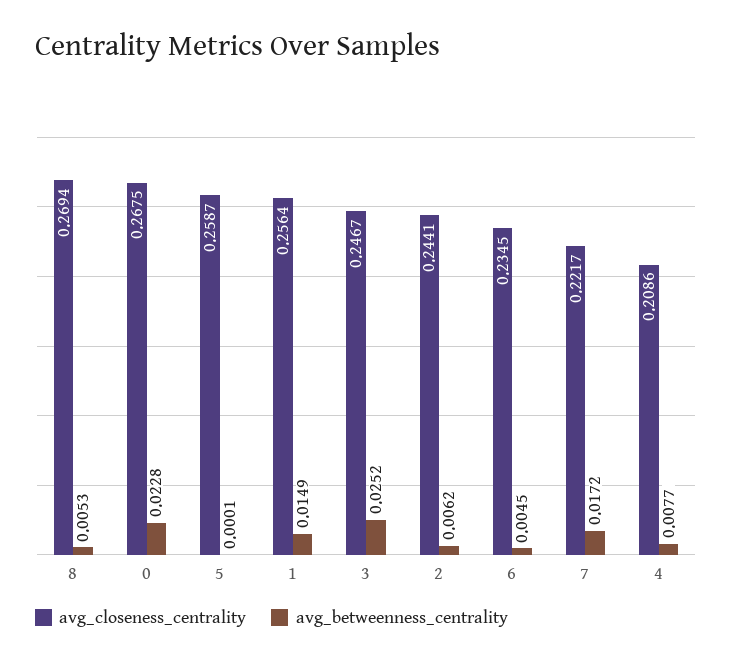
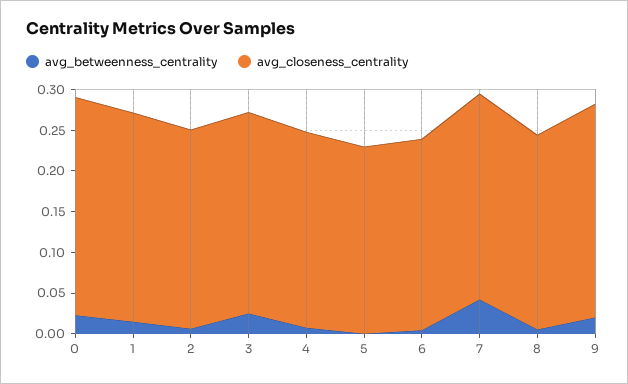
avg_closeness_centrality, 8: 0.2694 -> 0.24
avg_closeness_centrality, 5: 0.2587 -> 0.23
avg_closeness_centrality, 7: 0.2217 -> 0.25
avg_betweenness_centrality, 7: 0.0172 -> 0.04
avg_closeness_centrality, 4: 0.2086 -> 0.24
avg_betweenness_centrality, 9: none -> 0.02
avg_closeness_centrality, 9: none -> 0.26

